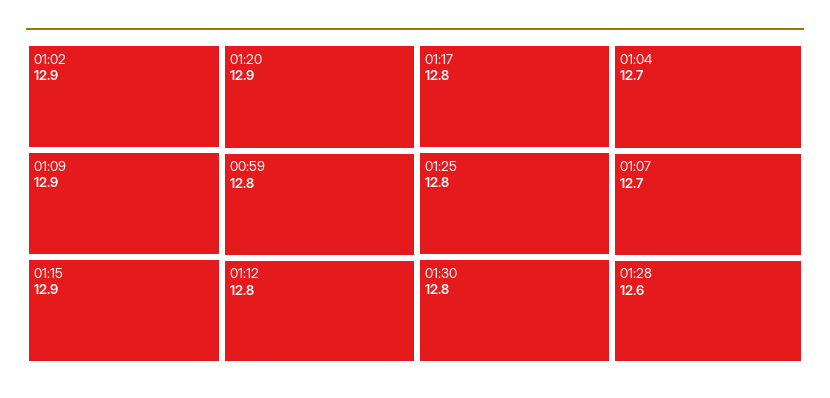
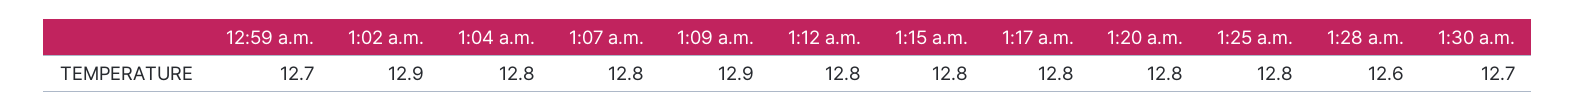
01:15: 12.9 -> 12.8
01:20: 12.9 -> 12.8
00:59: 12.8 -> 12.7
01:30: 12.8 -> 12.7
01:04: 12.7 -> 12.8
01:07: 12.7 -> 12.8

